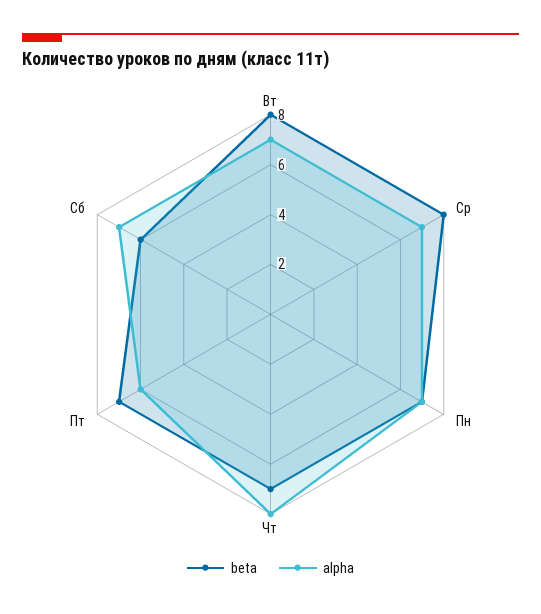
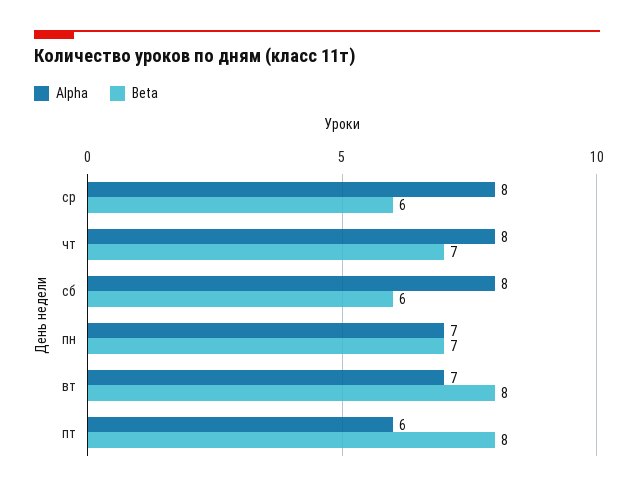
beta, Ср: 8 -> 6
alpha, Ср: 7 -> 8
beta, Пт: 7 -> 8
alpha, Сб: 7 -> 8

